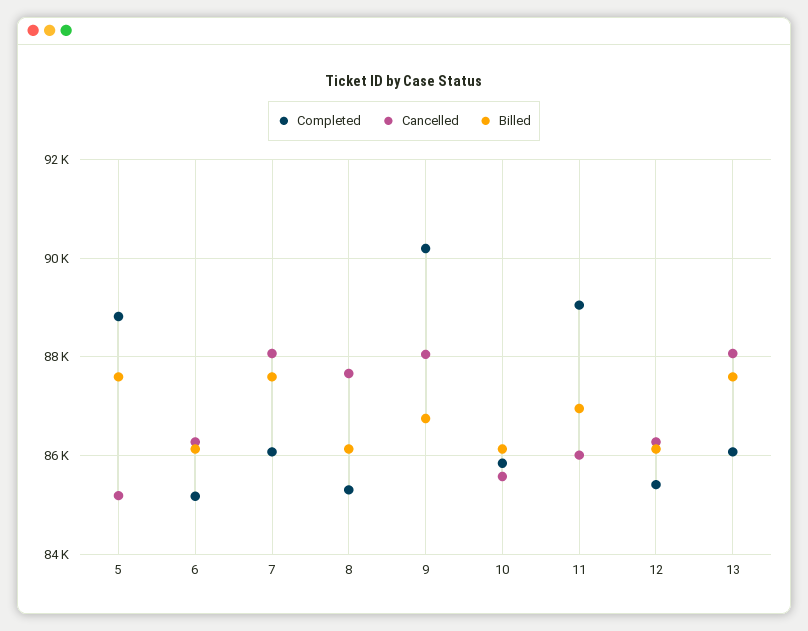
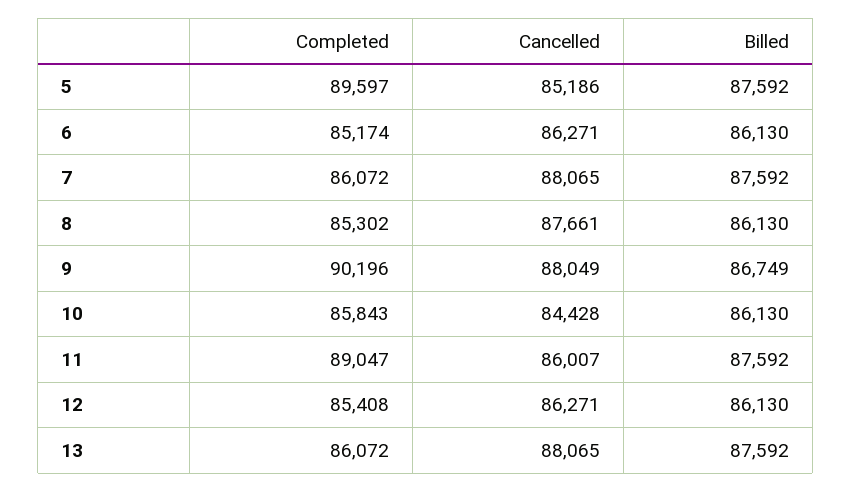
Completed, 5: 88800 -> 89597
Cancelled, 10: 85600 -> 84428
Billed, 11: 87000 -> 87592

